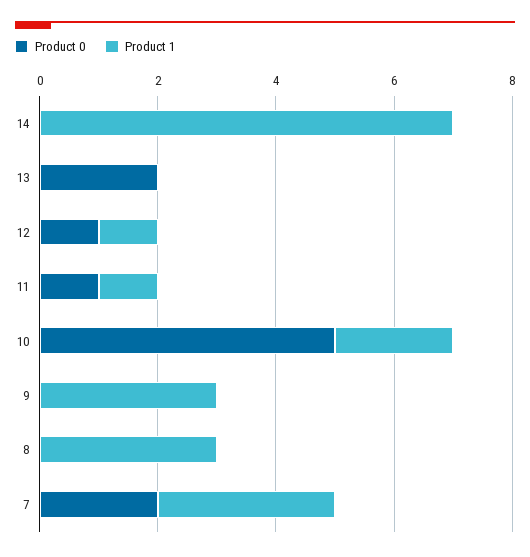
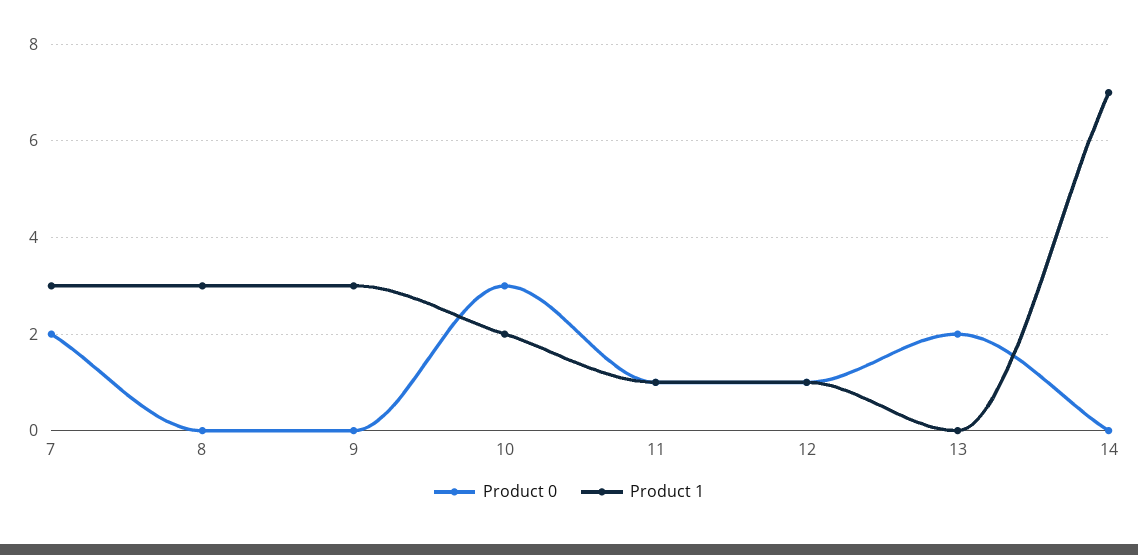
Product 0, 10: 5 -> 3

